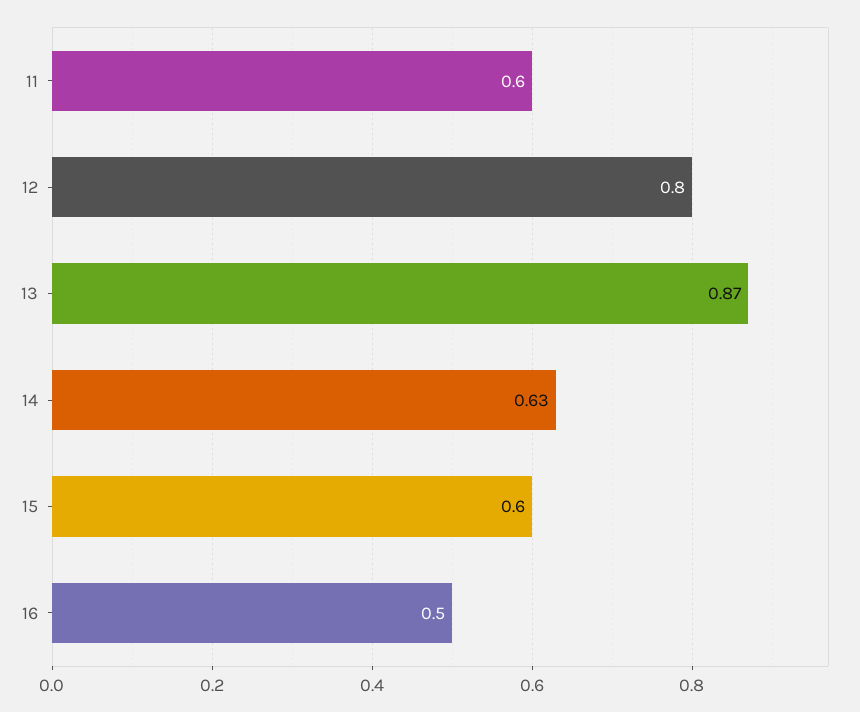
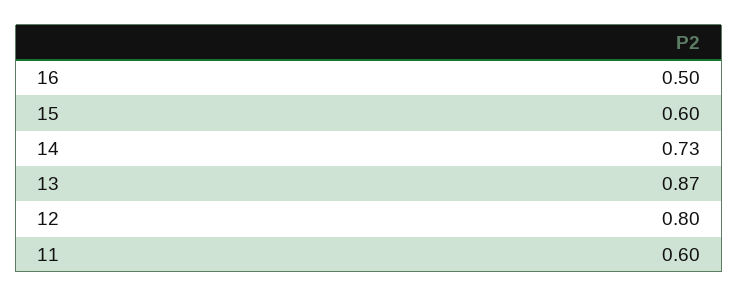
14: 0.63 -> 0.73

